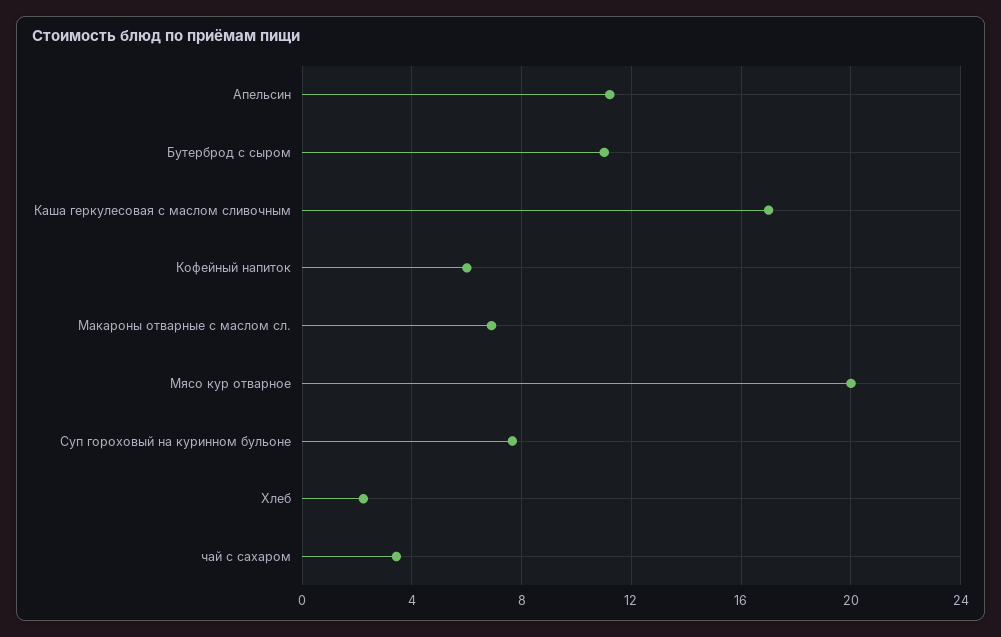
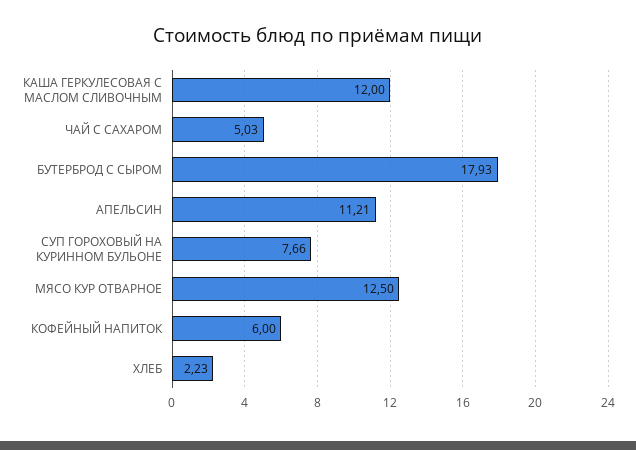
Бутерброд с сыром: 11 -> 17.93
Каша геркулесовая с маслом сливочным: 17 -> 12
Макароны отварные с маслом сл.: 7 -> none
Мясо кур отварное: 20 -> 12.5
чай с сахаром: 3.5 -> 5.03

